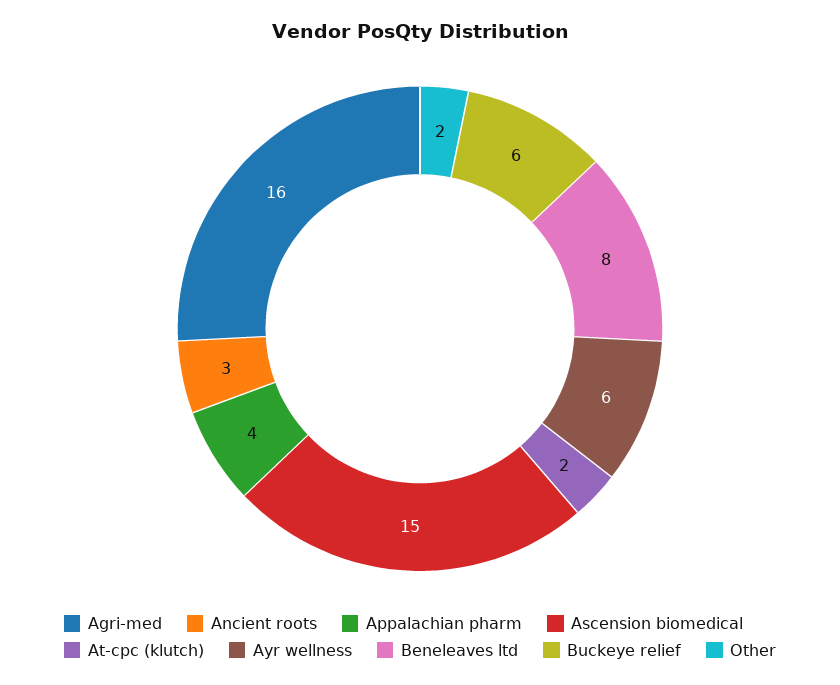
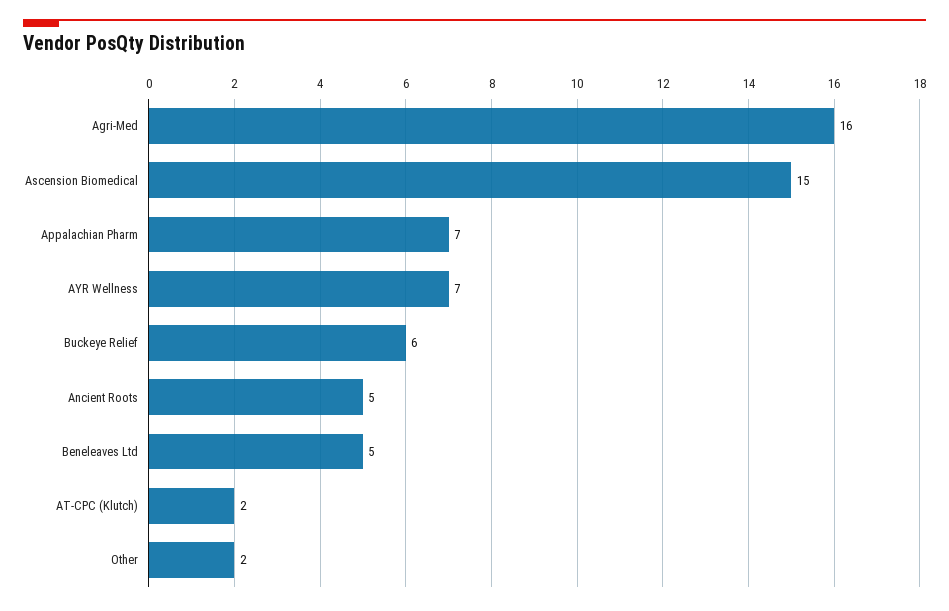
Ancient roots: 3 -> 5
Appalachian pharm: 4 -> 7
Ayr wellness: 6 -> 7
Beneleaves ltd: 8 -> 5

